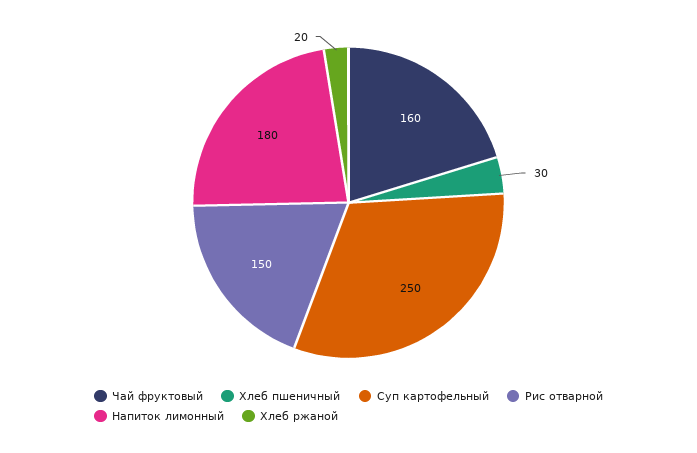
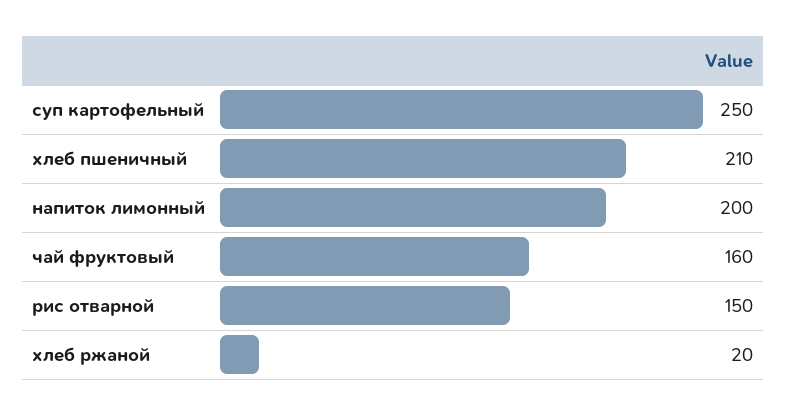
Хлеб пшеничный: 30 -> 210
Напиток лимонный: 180 -> 200

